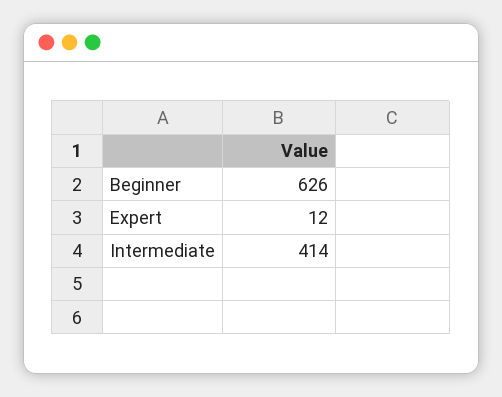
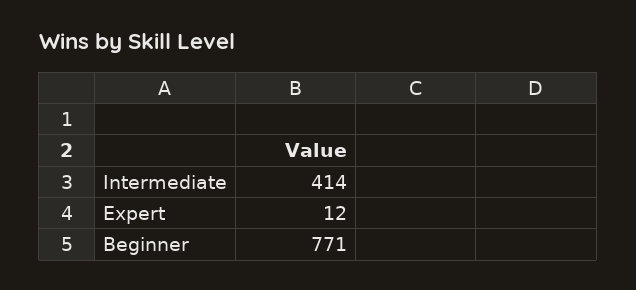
Beginner: 626 -> 771

